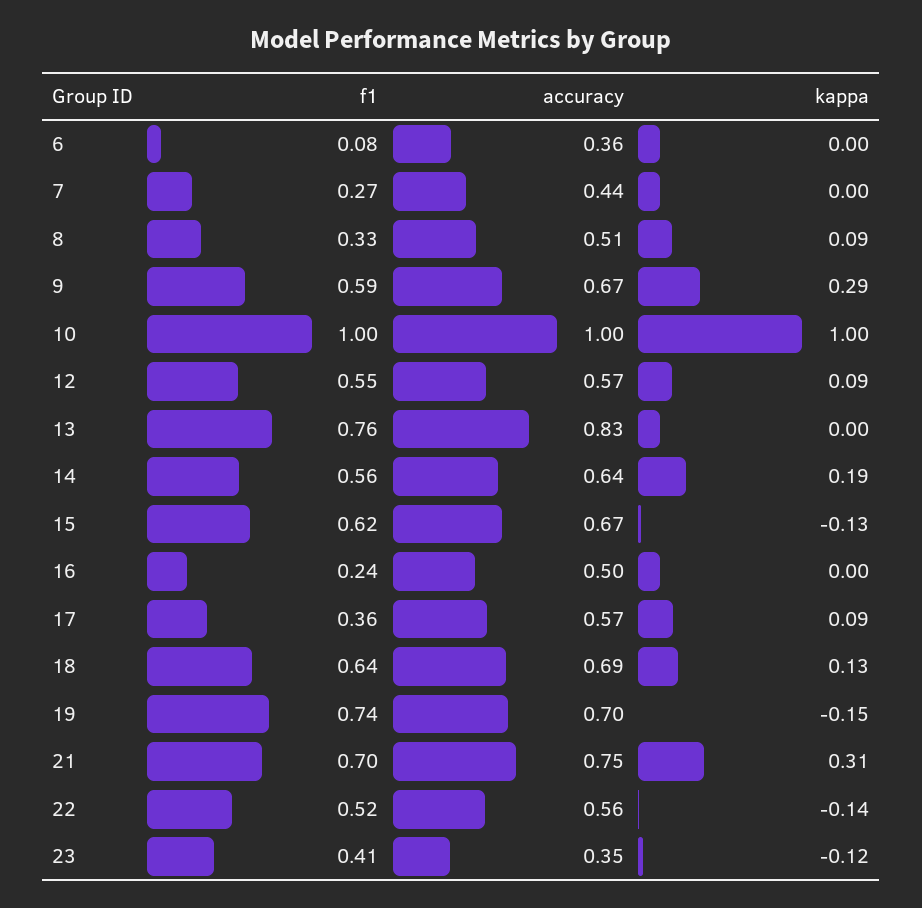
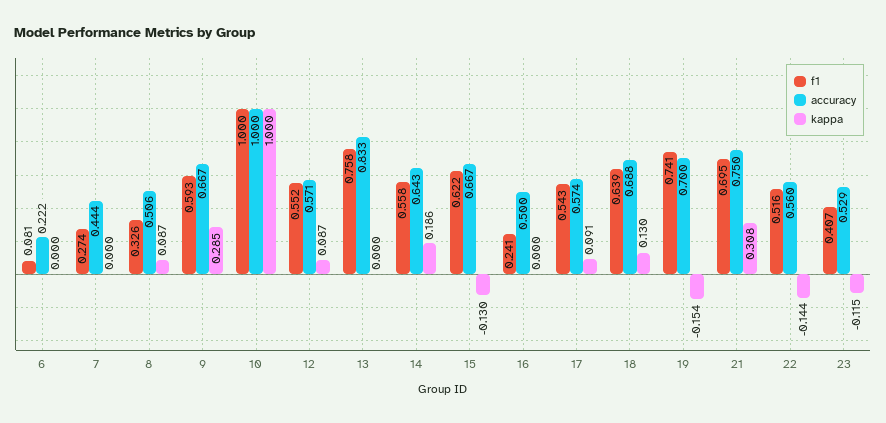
accuracy, 6: 0.36 -> 0.222
f1, 17: 0.36 -> 0.543
accuracy, 23: 0.35 -> 0.529

